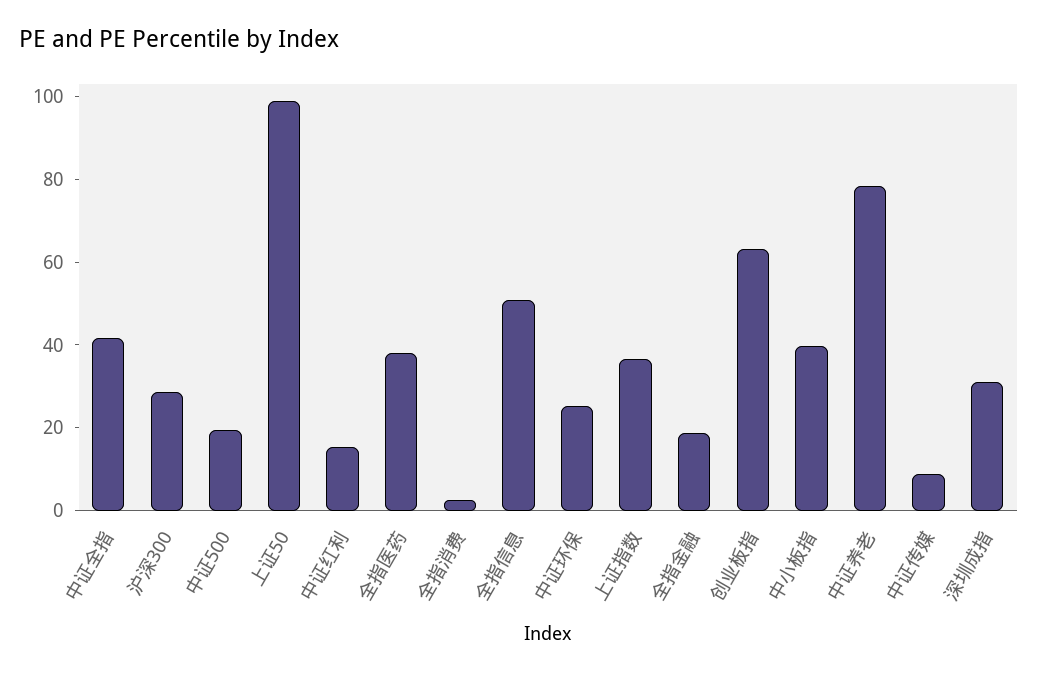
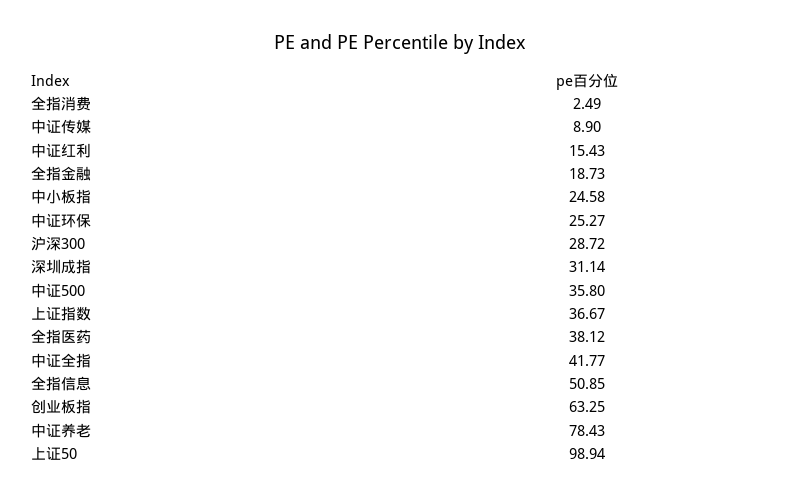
中证500: 20 -> 35.8
中小板指: 40 -> 24.58

